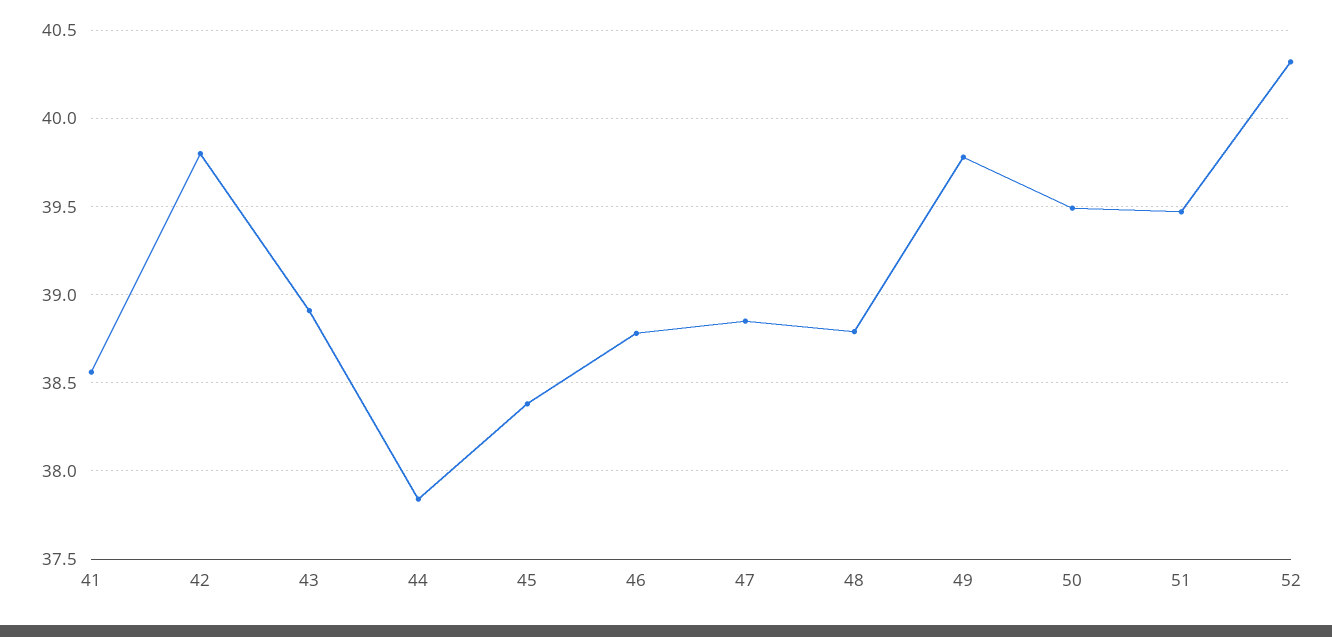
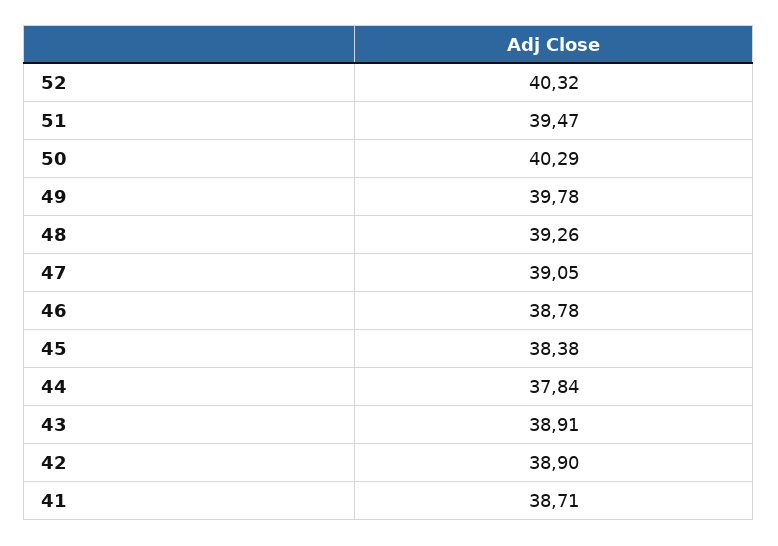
41: 38.55 -> 38.71
42: 39.8 -> 38.9
47: 38.85 -> 39.05
48: 38.8 -> 39.26
50: 39.5 -> 40.29

